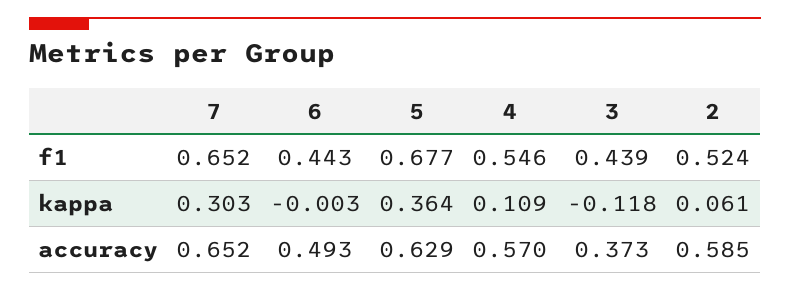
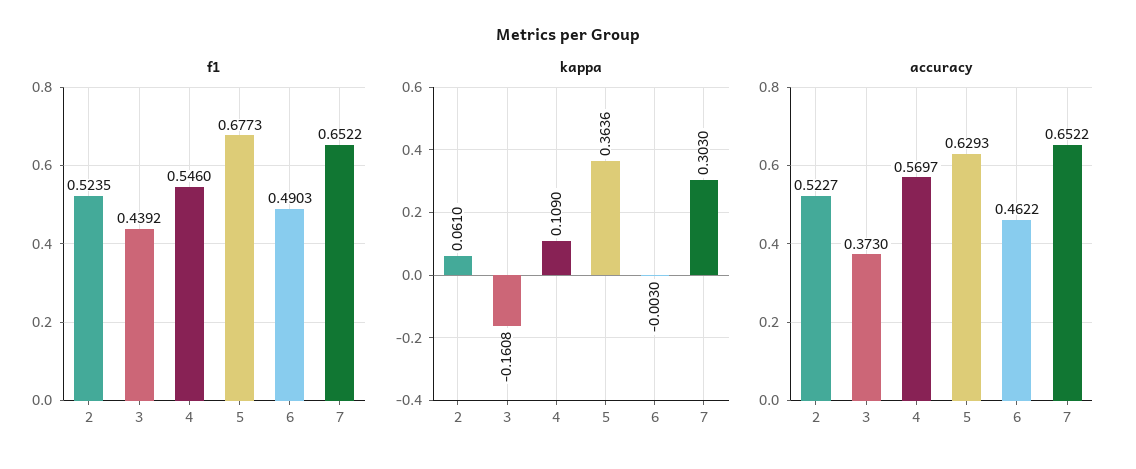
f1, 6: 0.443 -> 0.4903
kappa, 3: -0.118 -> -0.1608
accuracy, 6: 0.493 -> 0.4622
accuracy, 2: 0.585 -> 0.5227

